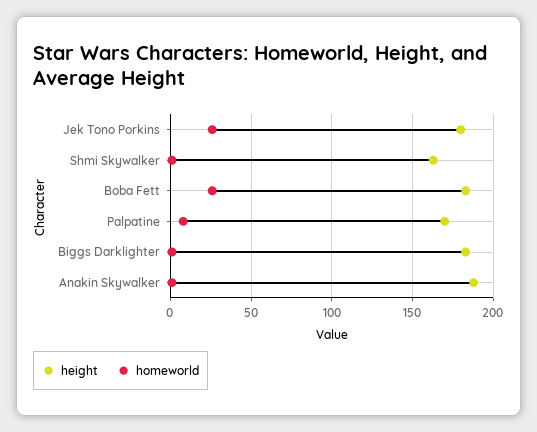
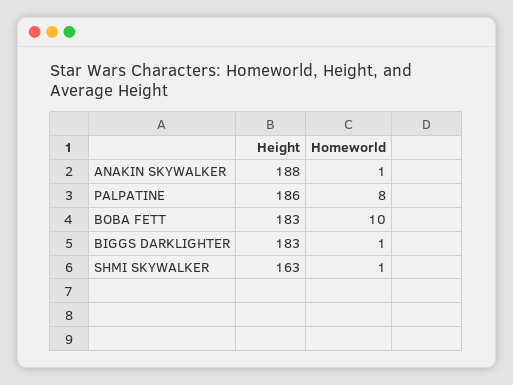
height, Jek Tono Porkins: 180 -> none
homeworld, Jek Tono Porkins: 25 -> none
homeworld, Boba Fett: 25 -> 10
height, Palpatine: 170 -> 186

